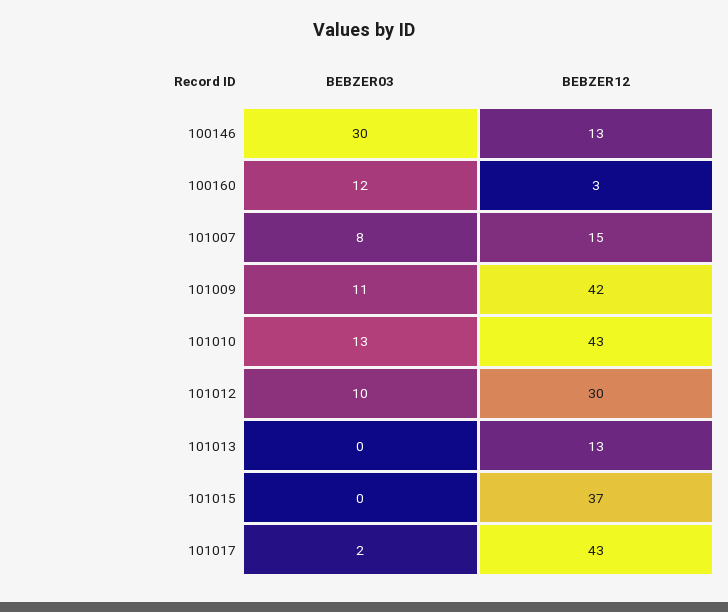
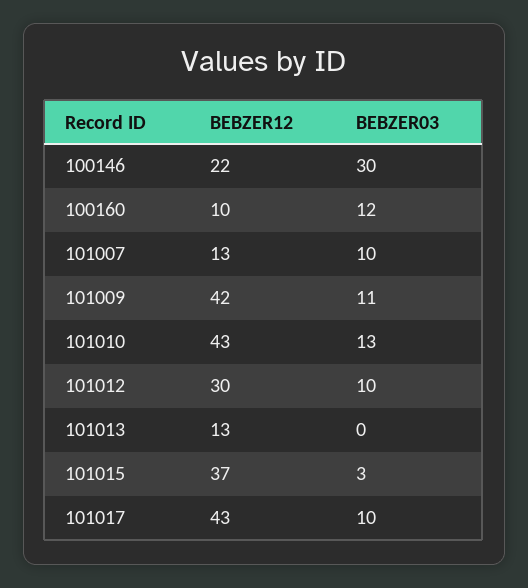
BEBZER12, 100146: 13 -> 22
BEBZER12, 100160: 3 -> 10
BEBZER03, 101007: 8 -> 10
BEBZER12, 101007: 15 -> 13
BEBZER03, 101015: 0 -> 3
BEBZER03, 101017: 2 -> 10

